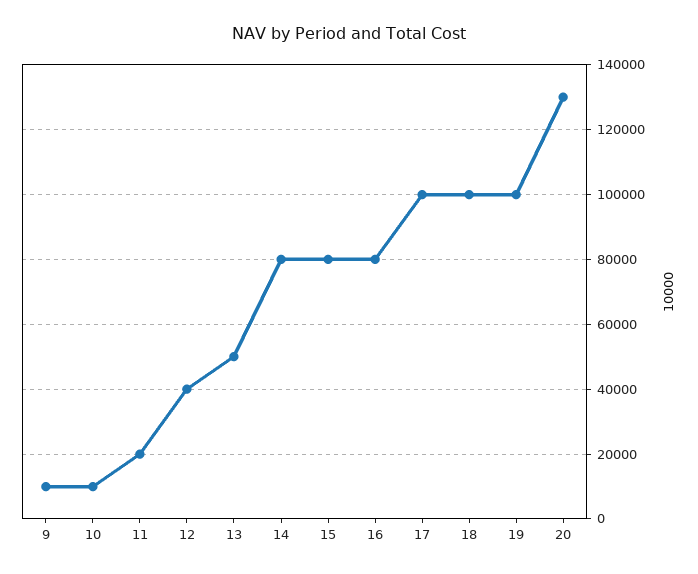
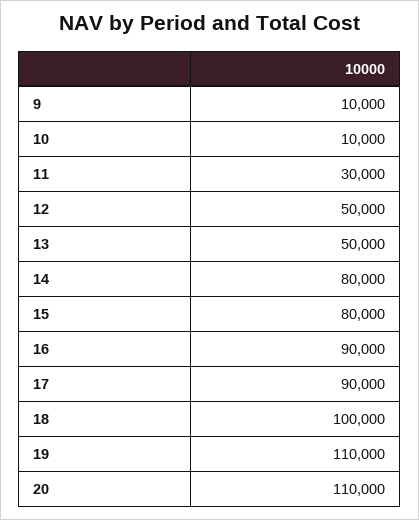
11: 20000 -> 30000
12: 40000 -> 50000
16: 80000 -> 90000
17: 100000 -> 90000
19: 100000 -> 110000
20: 130000 -> 110000

